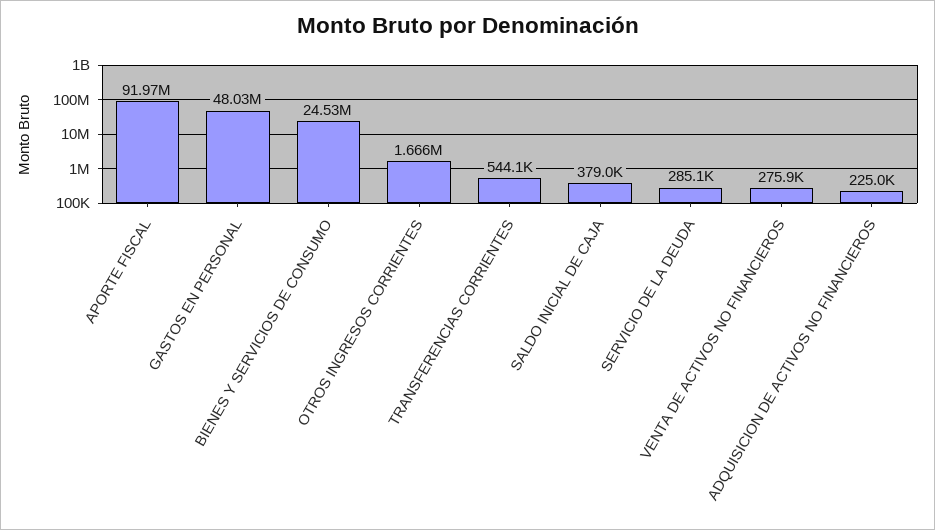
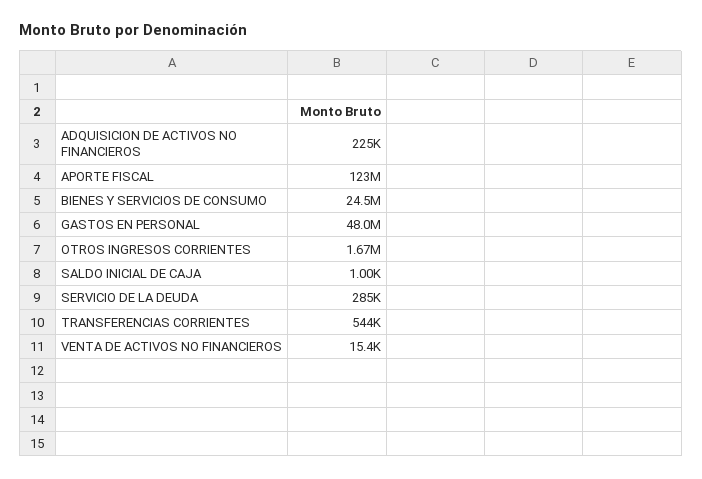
APORTE FISCAL: 91970000 -> 123000000
SALDO INICIAL DE CAJA: 379000 -> 1000
VENTA DE ACTIVOS NO FINANCIEROS: 275900 -> 15400

